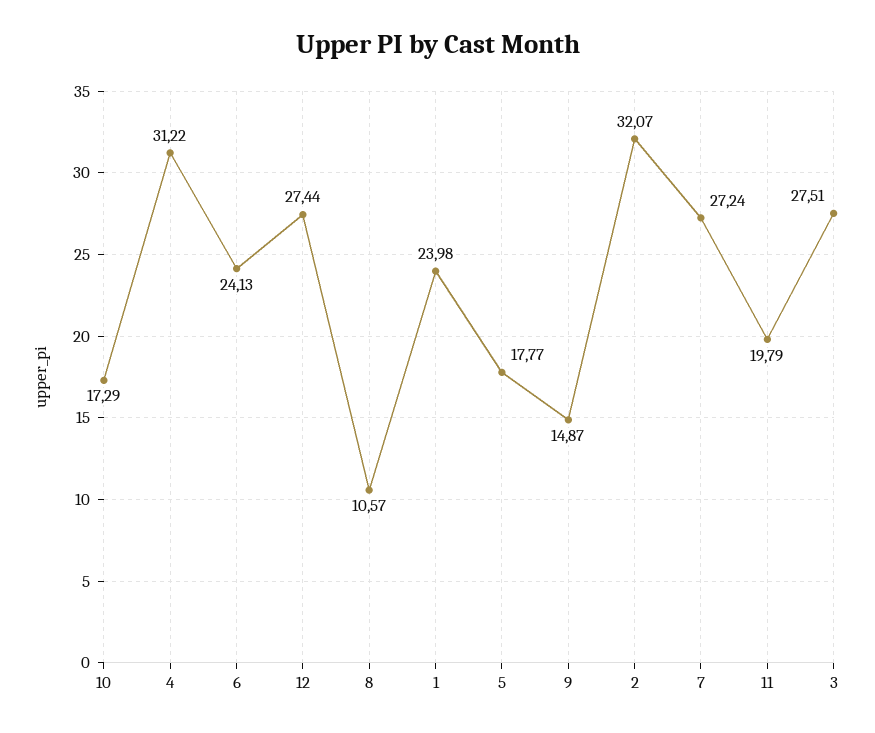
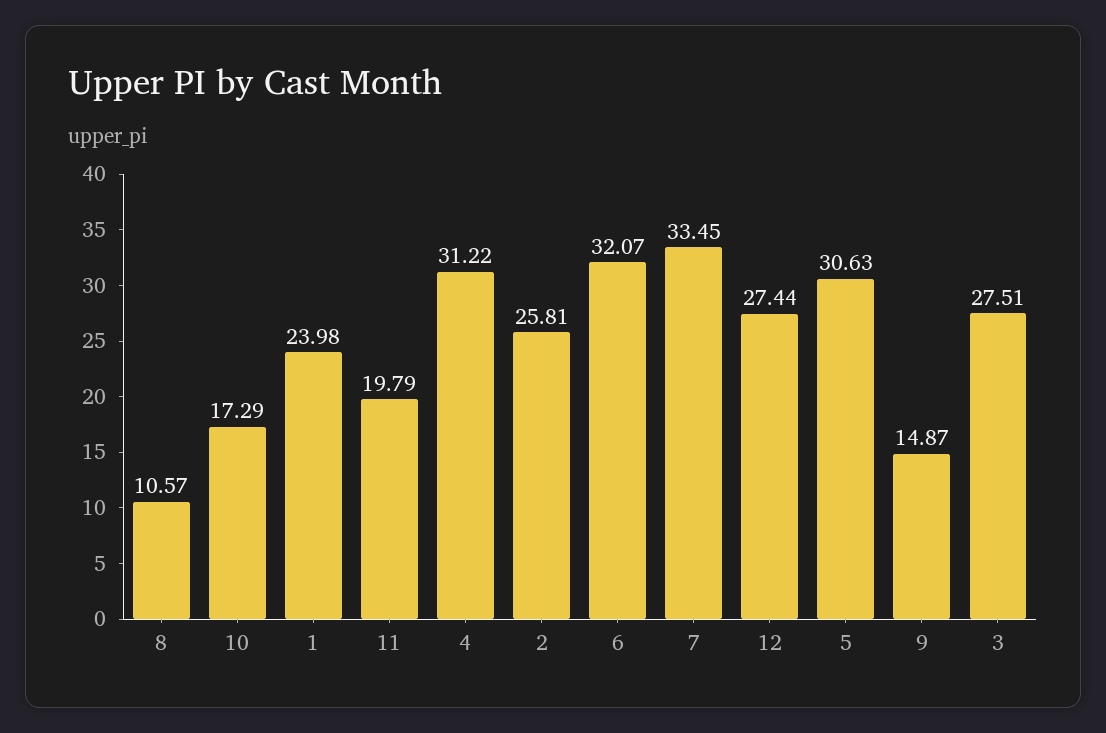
6: 24.13 -> 32.07
5: 17.77 -> 30.63
2: 32.07 -> 25.81
7: 27.24 -> 33.45

